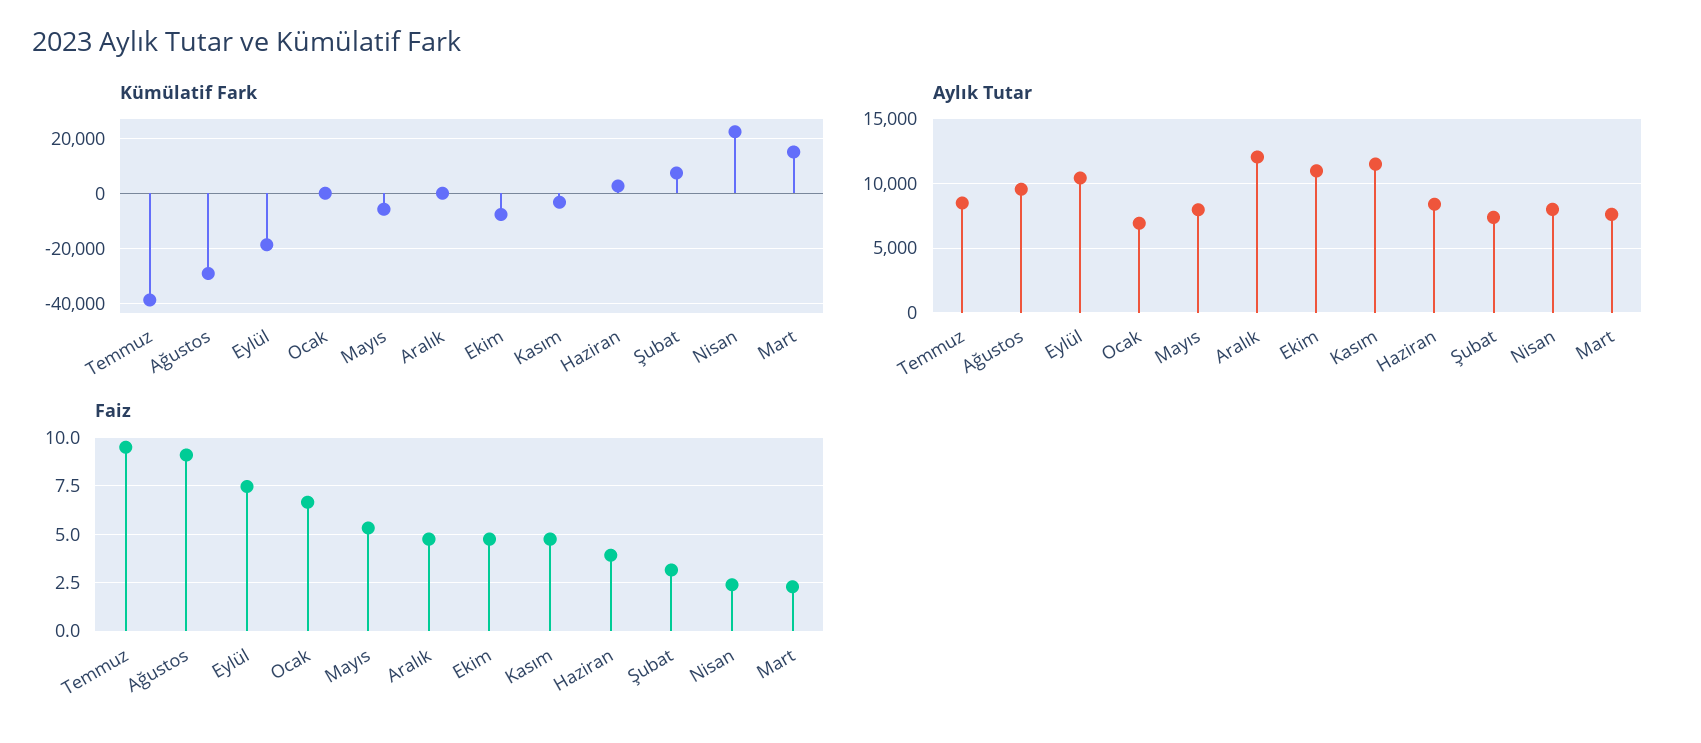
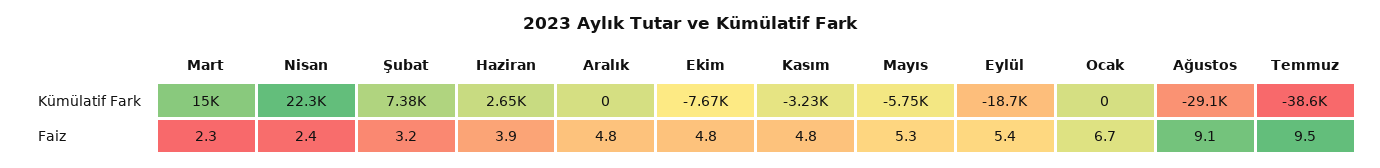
Aylık Tutar, Temmuz: 8500 -> none
Aylık Tutar, Ağustos: 9500 -> none
Aylık Tutar, Eylül: 10500 -> none
Aylık Tutar, Ocak: 7000 -> none
Aylık Tutar, Mayıs: 8000 -> none
Aylık Tutar, Aralık: 12000 -> none
Aylık Tutar, Ekim: 11000 -> none
Aylık Tutar, Kasım: 11500 -> none
Aylık Tutar, Haziran: 8500 -> none
Aylık Tutar, Şubat: 7500 -> none
Aylık Tutar, Nisan: 8000 -> none
Aylık Tutar, Mart: 7500 -> none
Faiz, Eylül: 7.5 -> 5.4

